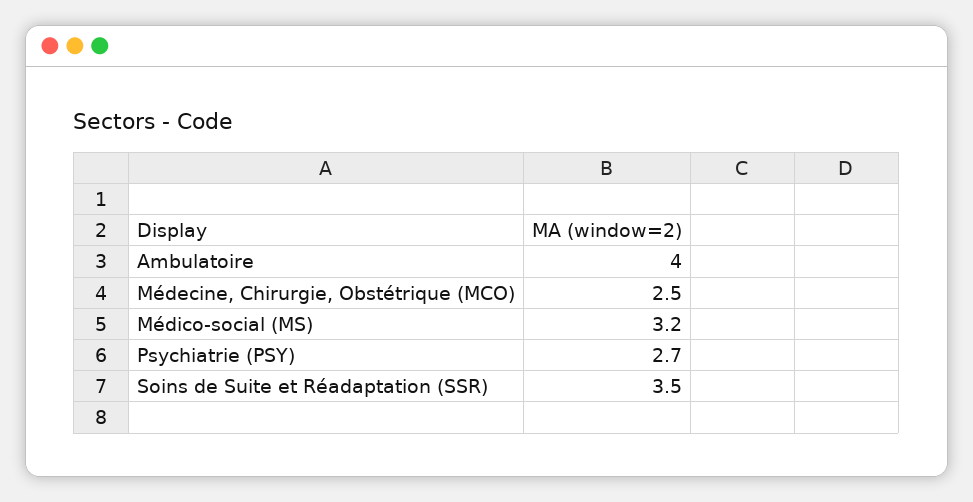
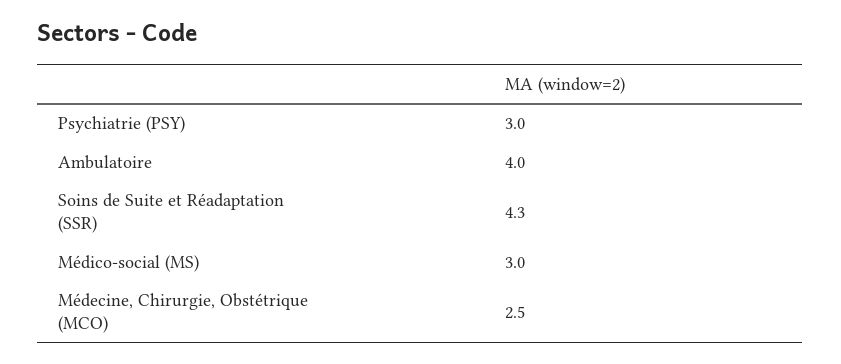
Médico-social (MS): 3.2 -> 3
Psychiatrie (PSY): 2.7 -> 3
Soins de Suite et Réadaptation (SSR): 3.5 -> 4.3

